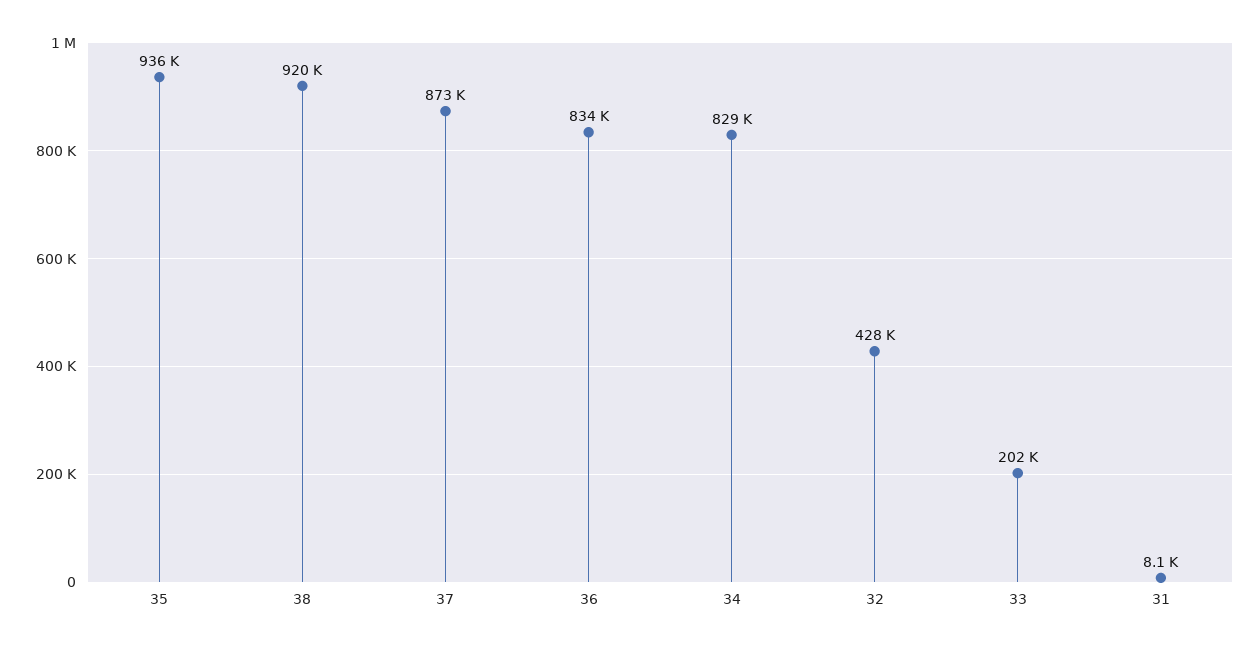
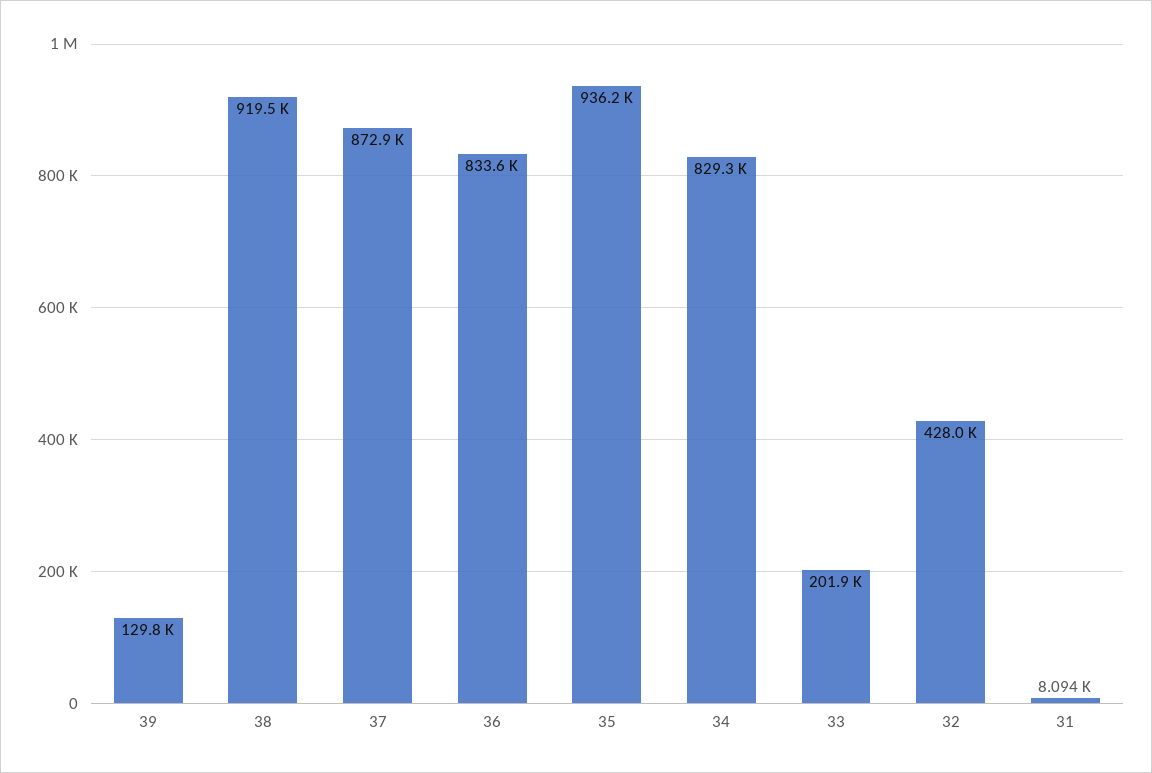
39: none -> 129800

